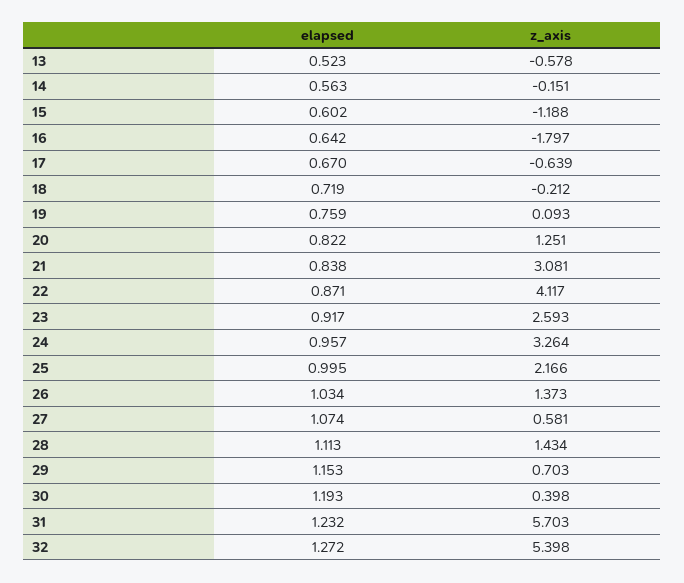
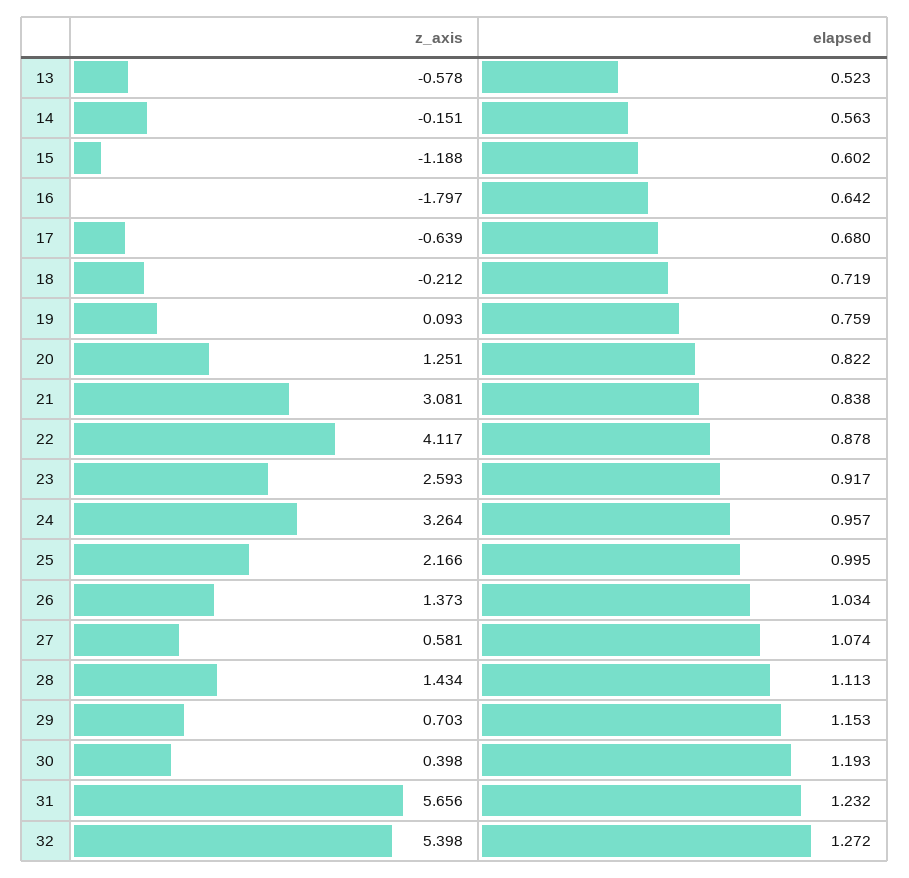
elapsed, 17: 0.67 -> 0.68
elapsed, 22: 0.871 -> 0.878
z_axis, 31: 5.703 -> 5.656

